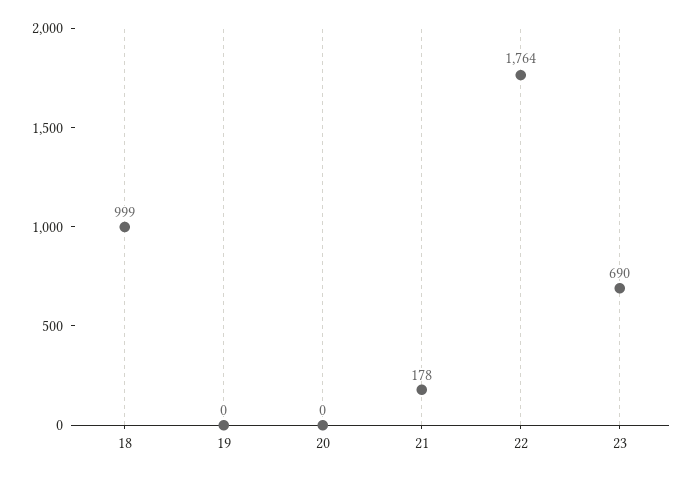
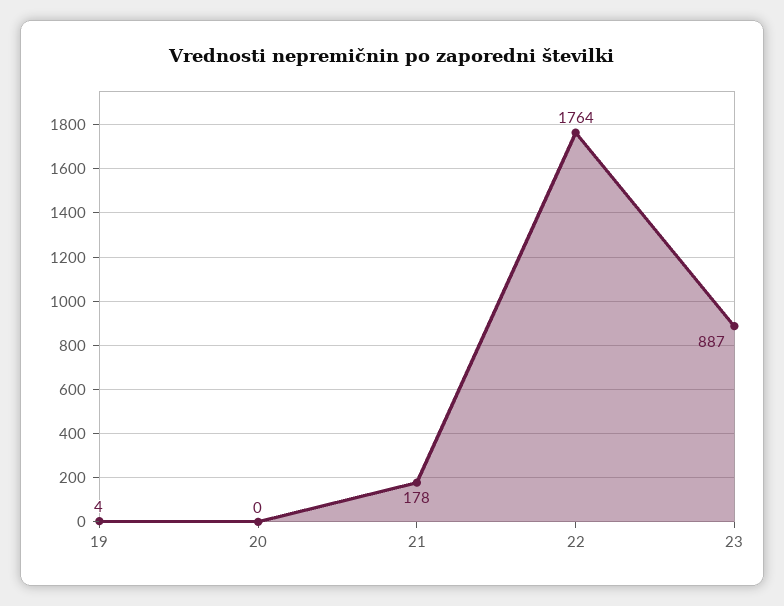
18: 999 -> none
19: 0 -> 4
23: 690 -> 887

